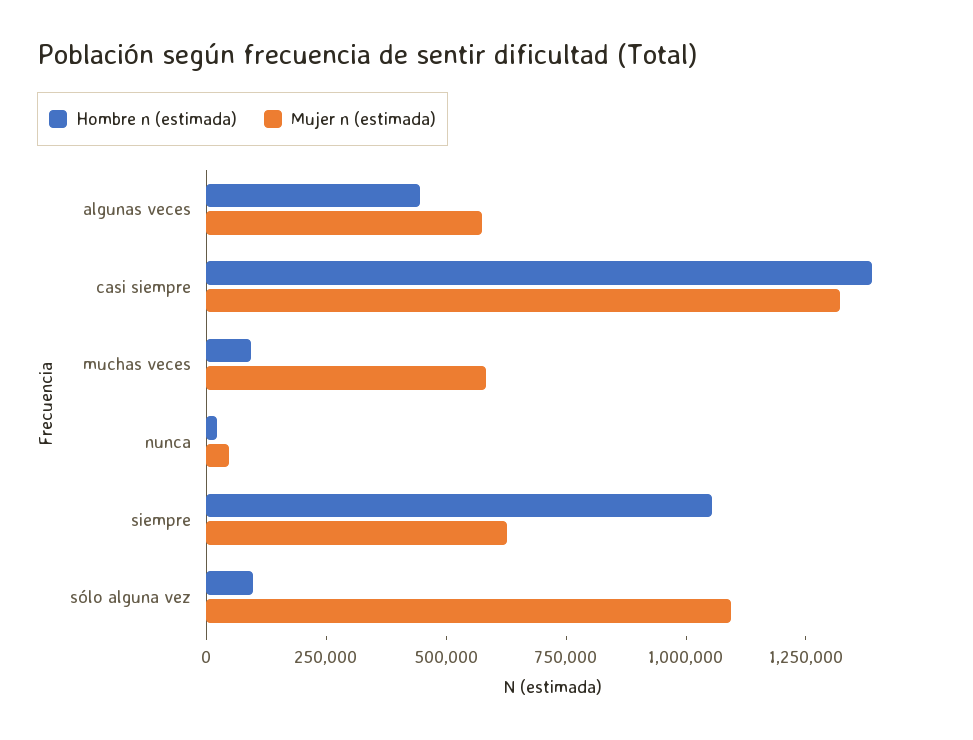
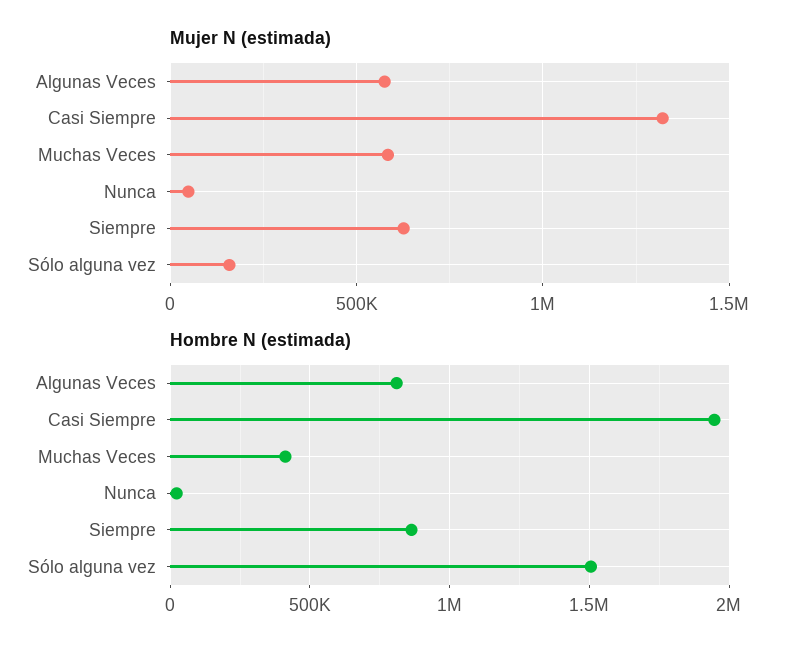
Hombre n (estimada), algunas veces: 450000 -> 800000
Hombre n (estimada), casi siempre: 1400000 -> 1950000
Hombre n (estimada), muchas veces: 100000 -> 400000
Hombre n (estimada), siempre: 1050000 -> 850000
Hombre n (estimada), sólo alguna vez: 100000 -> 1500000
Mujer n (estimada), sólo alguna vez: 1100000 -> 150000

